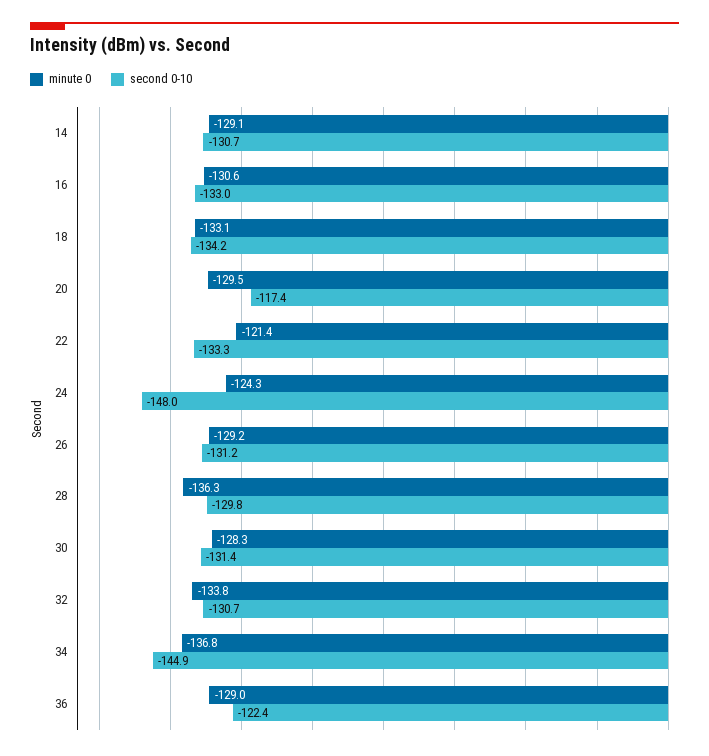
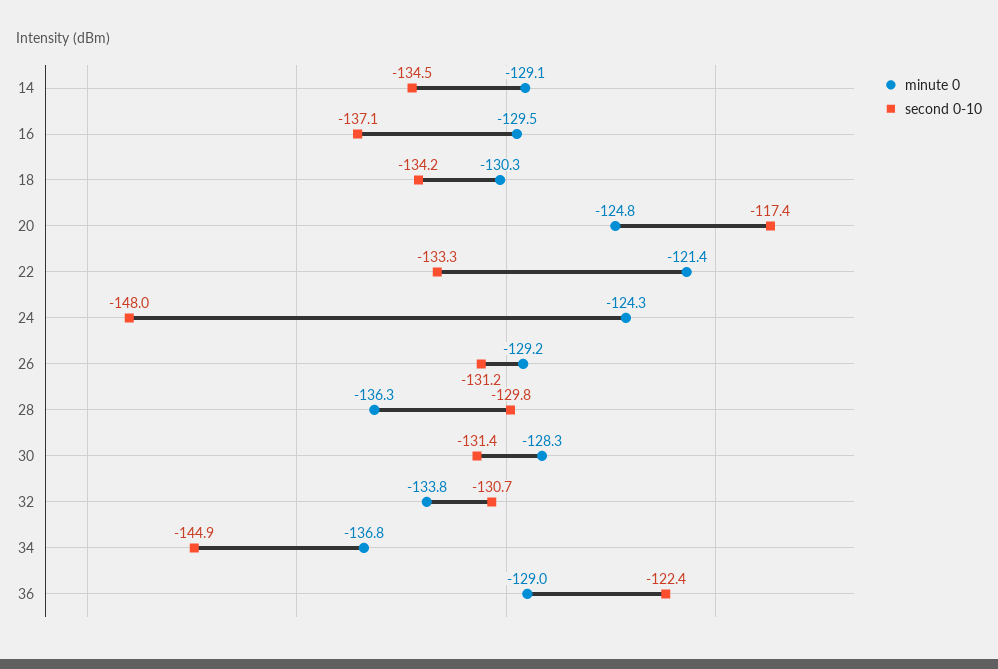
second 0-10, 14: -130.7 -> -134.5
minute 0, 16: -130.6 -> -129.5
second 0-10, 16: -133 -> -137.1
minute 0, 18: -133.1 -> -130.3
minute 0, 20: -129.5 -> -124.8

